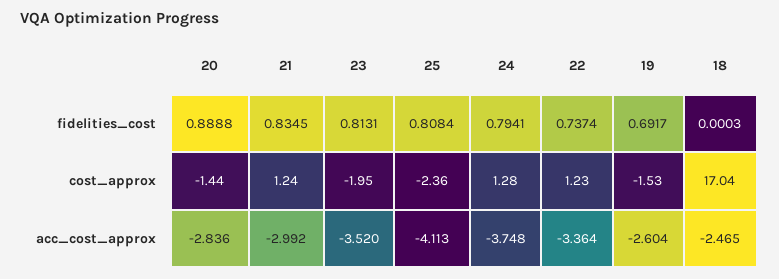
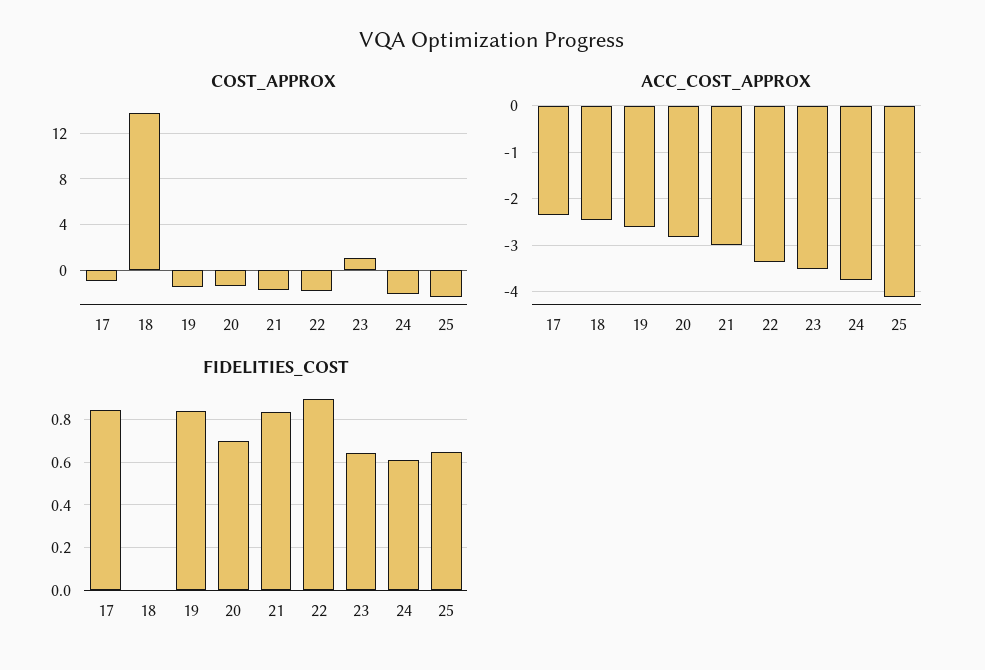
fidelities_cost, 20: 0.8888 -> 0.7
fidelities_cost, 23: 0.8131 -> 0.65
fidelities_cost, 25: 0.8084 -> 0.65
fidelities_cost, 24: 0.7941 -> 0.6
fidelities_cost, 22: 0.7374 -> 0.9
fidelities_cost, 19: 0.6917 -> 0.85
cost_approx, 21: 1.24 -> -2
cost_approx, 23: -1.95 -> 1
cost_approx, 24: 1.28 -> -2
cost_approx, 22: 1.23 -> -2
cost_approx, 18: 17.04 -> 14
cost_approx, 17: none -> -1
acc_cost_approx, 17: none -> -2.4
fidelities_cost, 17: none -> 0.85

